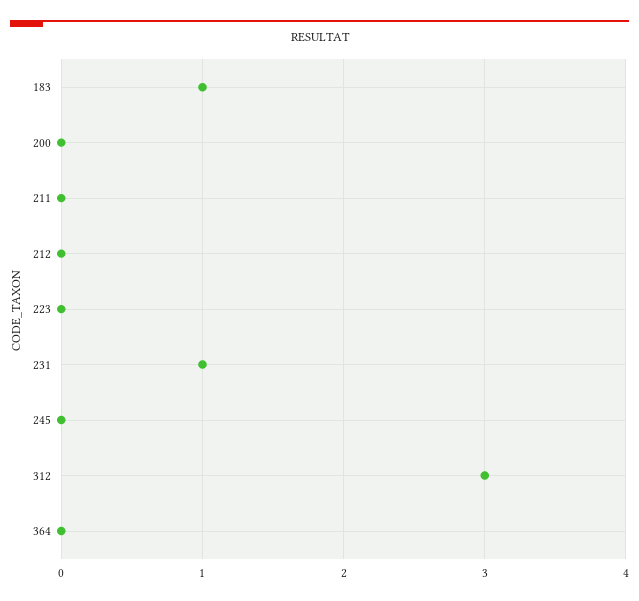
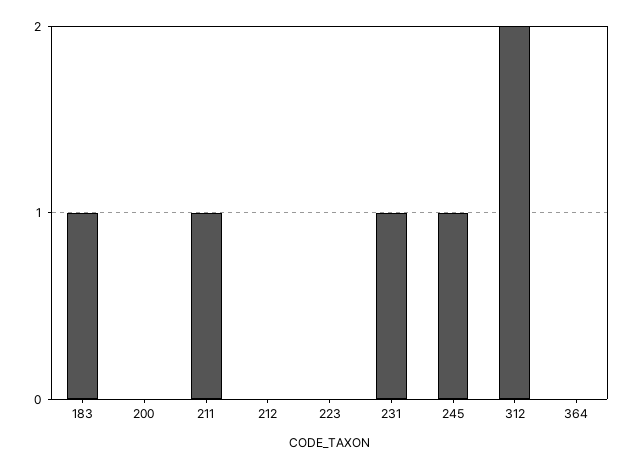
211: 0 -> 1
245: 0 -> 1
312: 3 -> 2

